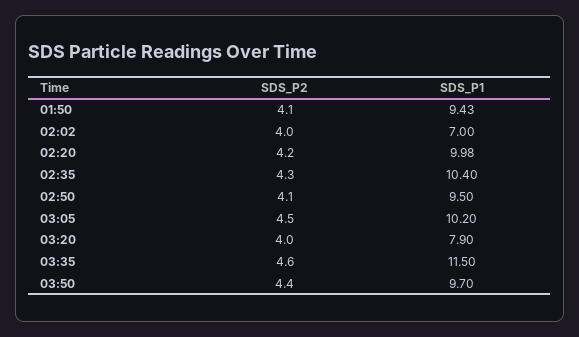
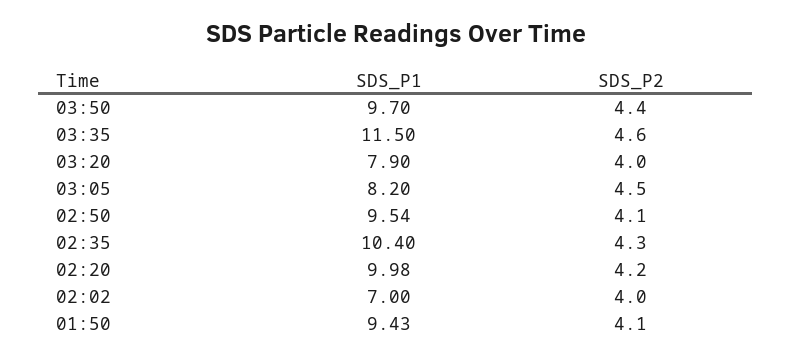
SDS_P1, 02:50: 9.5 -> 9.54
SDS_P1, 03:05: 10.2 -> 8.2

